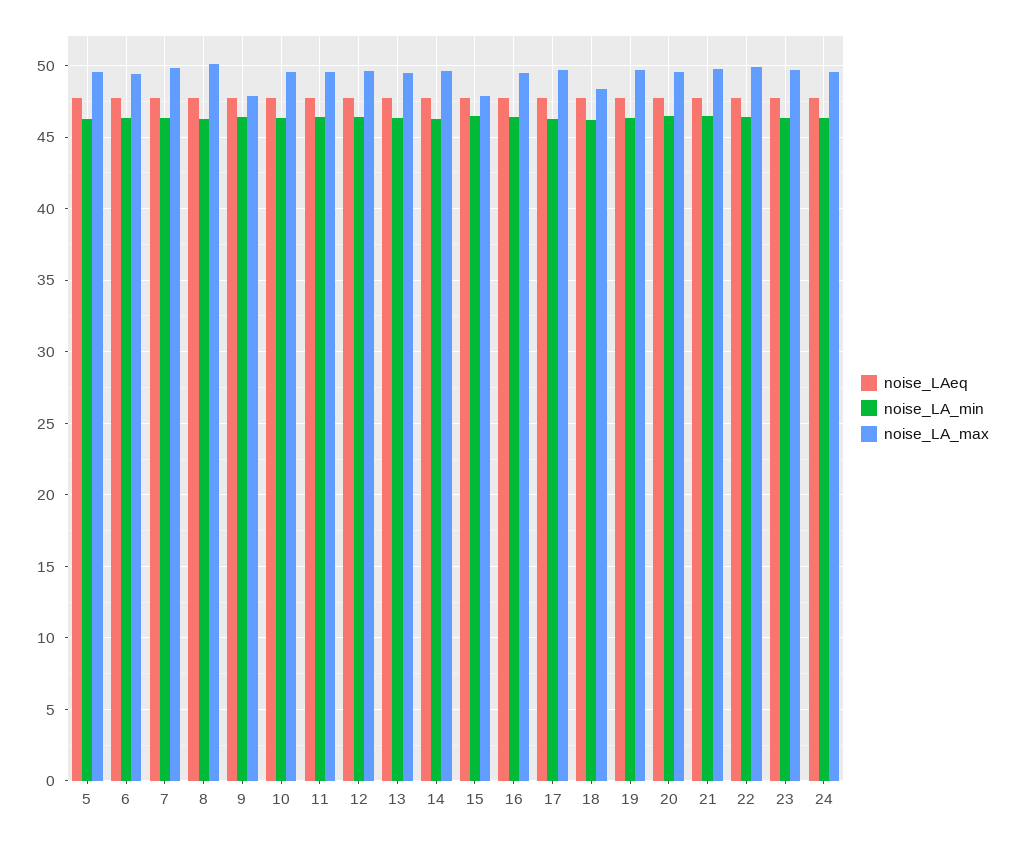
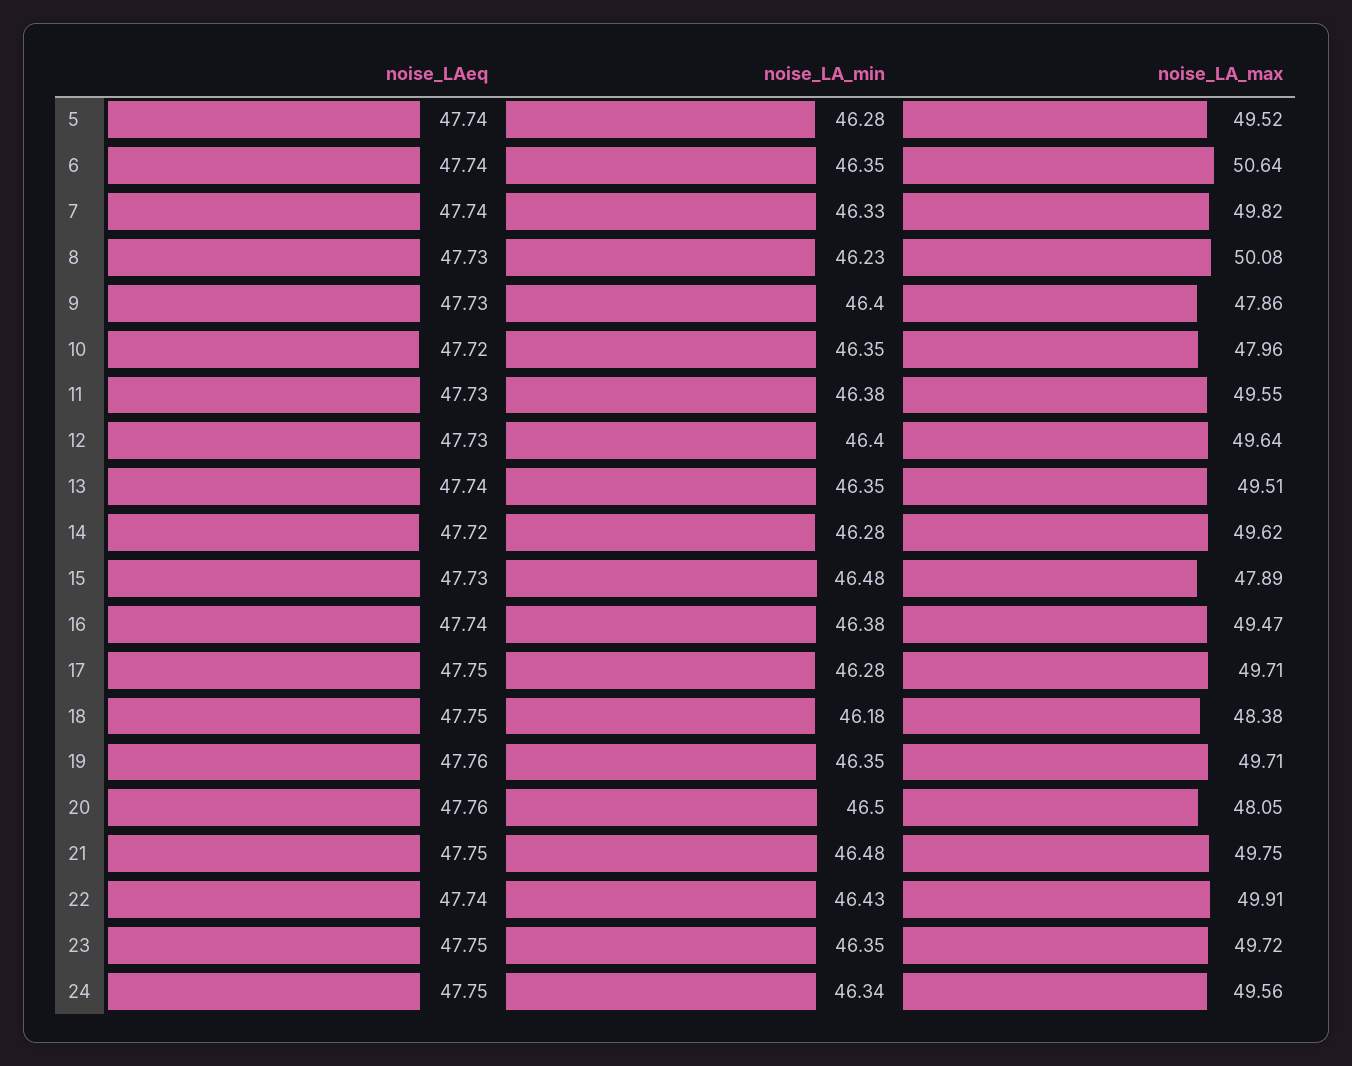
noise_LA_max, 6: 49.5 -> 50.64
noise_LA_max, 10: 49.5 -> 47.96
noise_LA_max, 20: 49.5 -> 48.05

